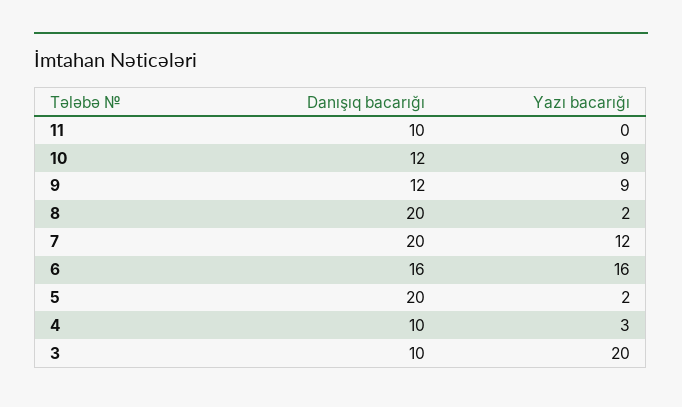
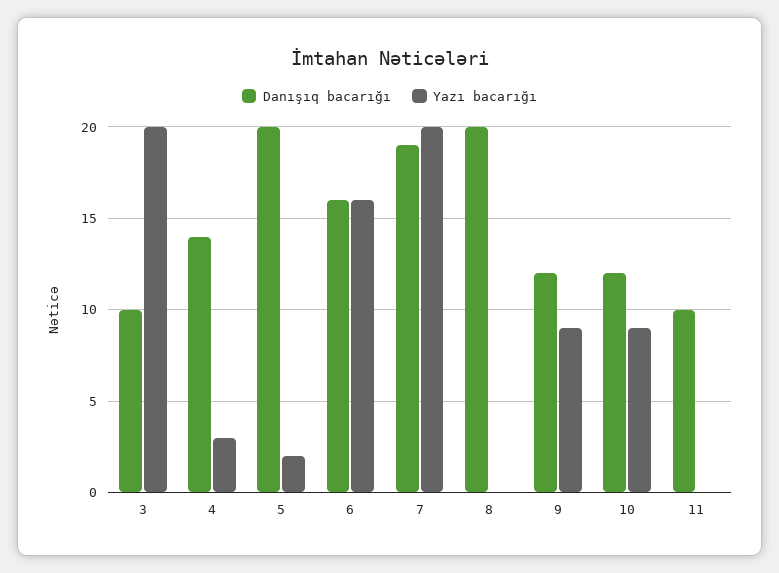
Yazı bacarığı, 8: 2 -> 0
Danışıq bacarığı, 7: 20 -> 19
Yazı bacarığı, 7: 12 -> 20
Danışıq bacarığı, 4: 10 -> 14

